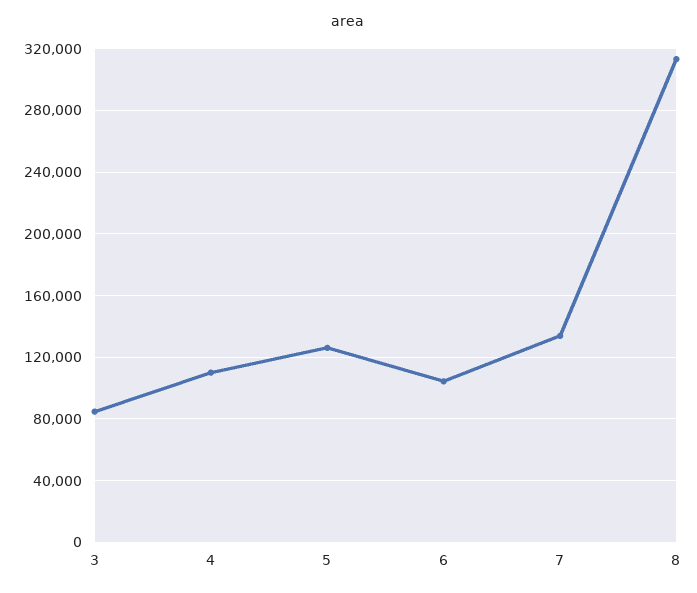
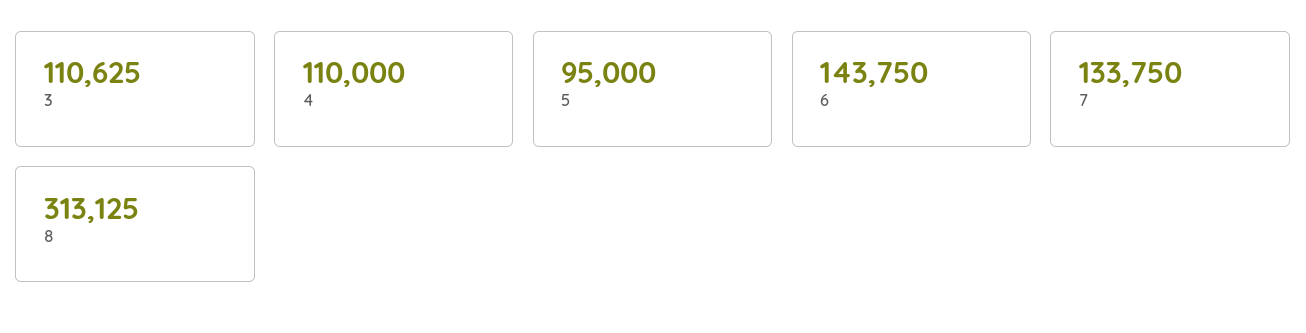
3: 85000 -> 110625
5: 125000 -> 95000
6: 105000 -> 143750

